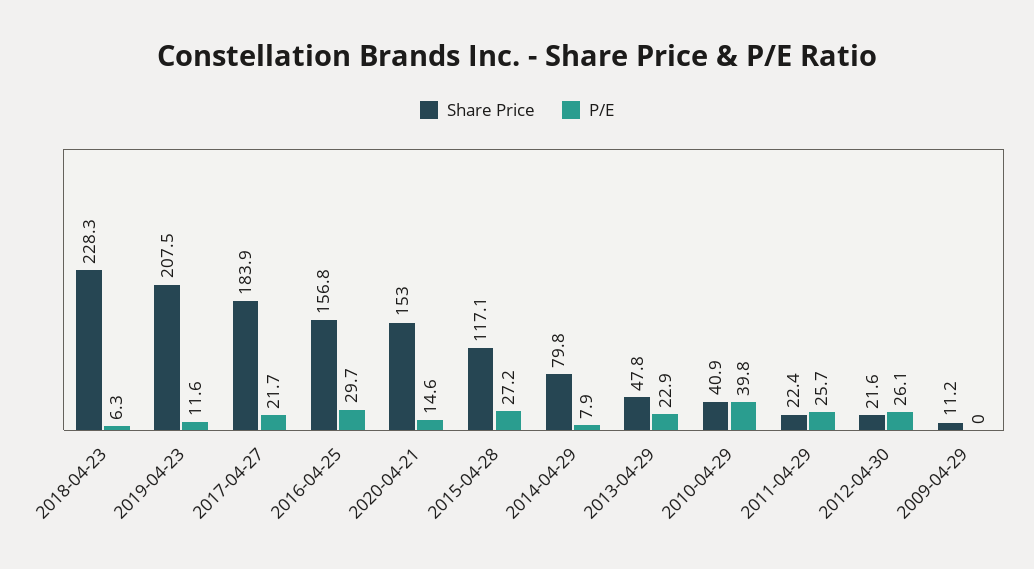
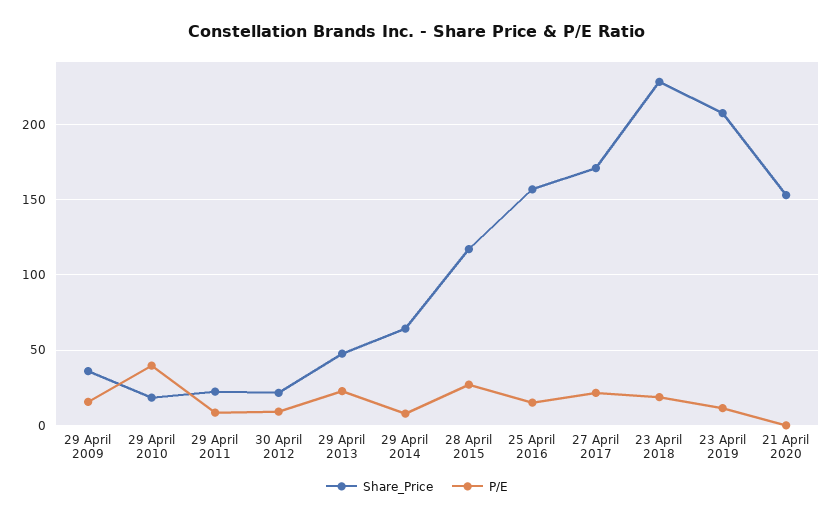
P/E, 2018-04-23: 6.3 -> 20
Share Price, 2017-04-27: 183.9 -> 170
P/E, 2016-04-25: 29.7 -> 15
P/E, 2020-04-21: 14.6 -> 0
Share Price, 2014-04-29: 79.8 -> 65
Share Price, 2010-04-29: 40.9 -> 20
P/E, 2011-04-29: 25.7 -> 10
P/E, 2012-04-30: 26.1 -> 10
Share Price, 2009-04-29: 11.2 -> 35
P/E, 2009-04-29: 0 -> 15

